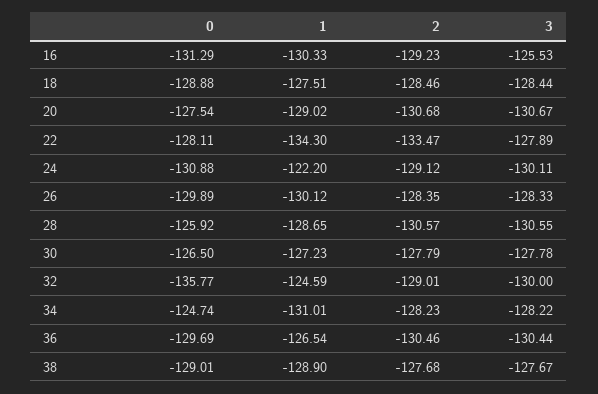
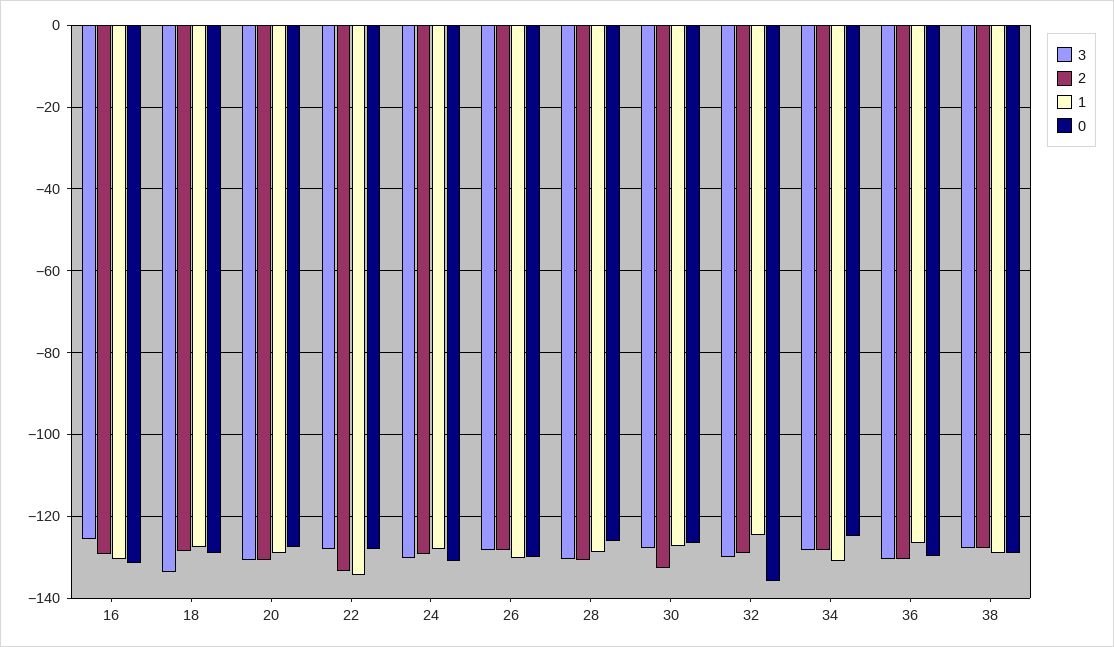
3, 18: -128.44 -> -134
1, 24: -122.2 -> -128
2, 30: -127.79 -> -132

